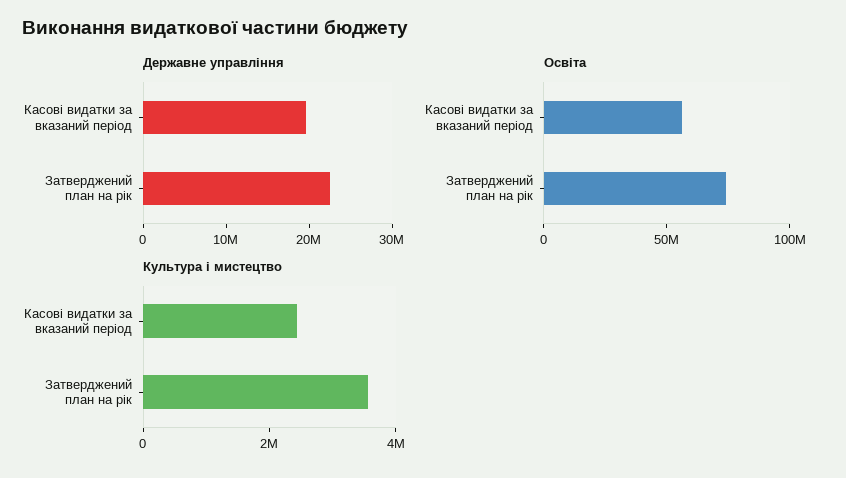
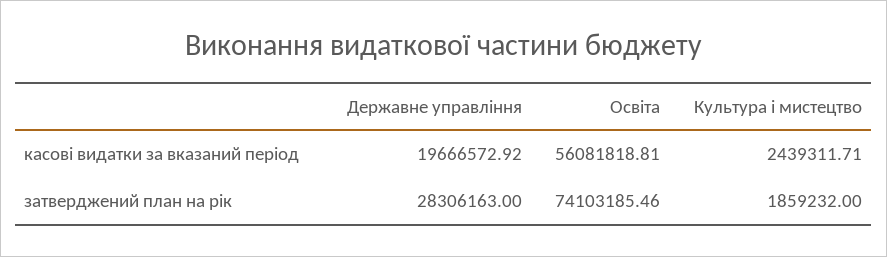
Державне управління, Затверджений план на рік: 22000000 -> 28306163
Культура i мистецтво, Затверджений план на рік: 3500000 -> 1859232

